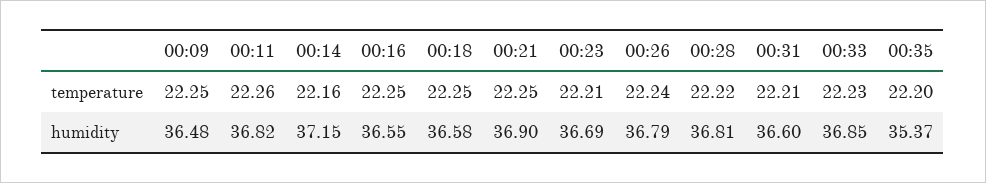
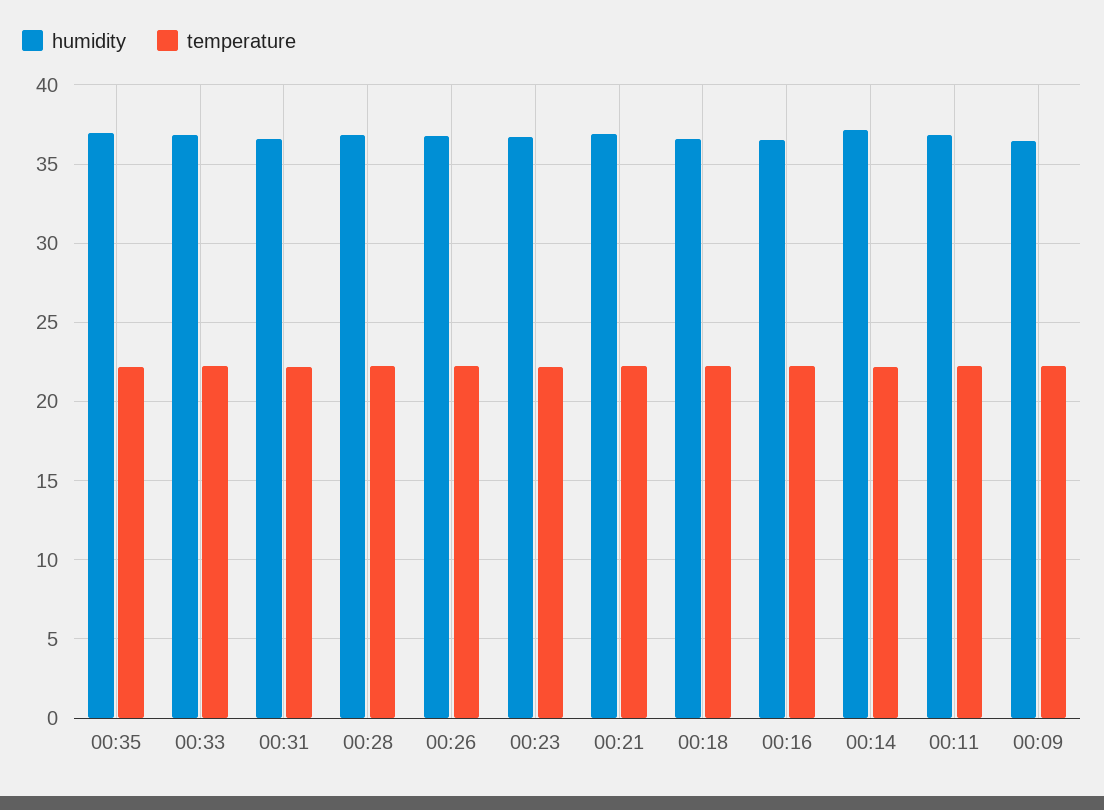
humidity, 00:35: 35.37 -> 37

